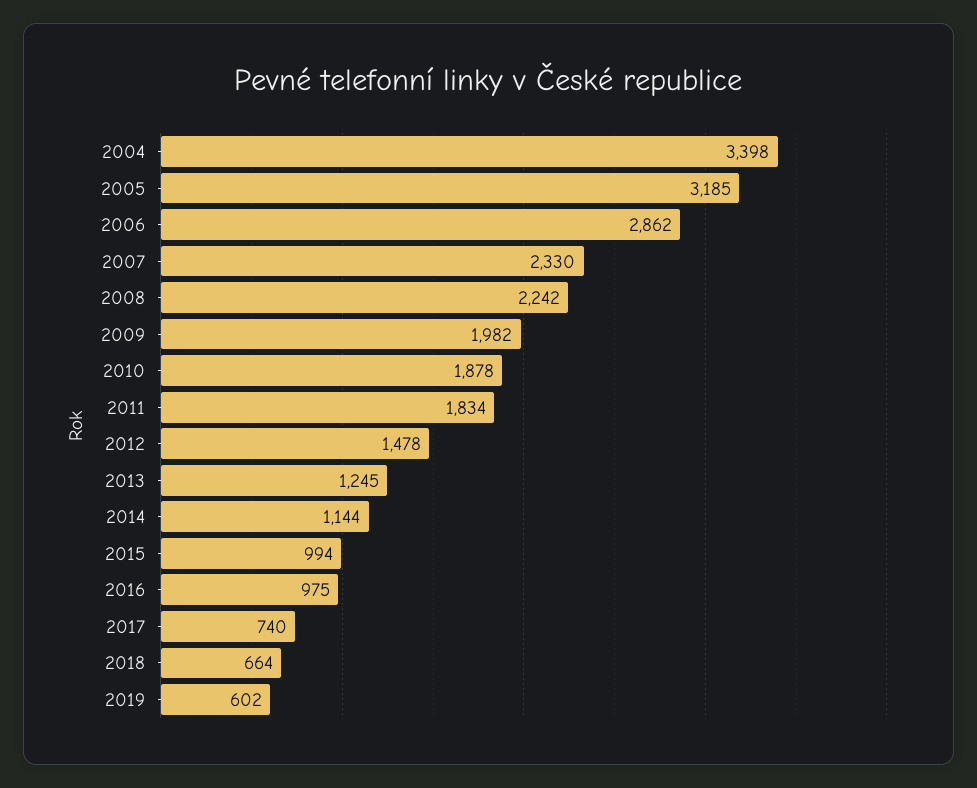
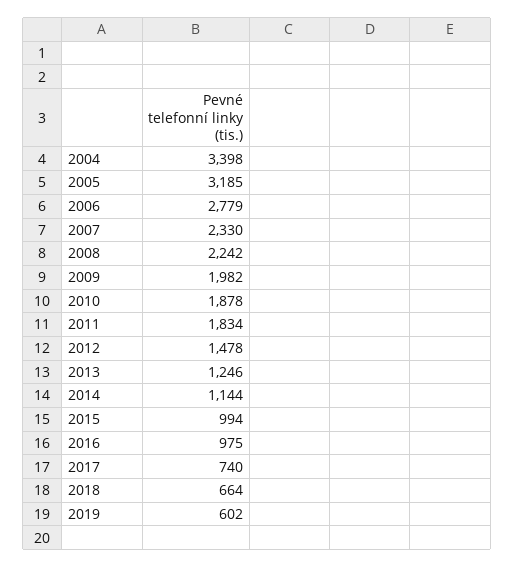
2006: 2862 -> 2779
2013: 1245 -> 1246

